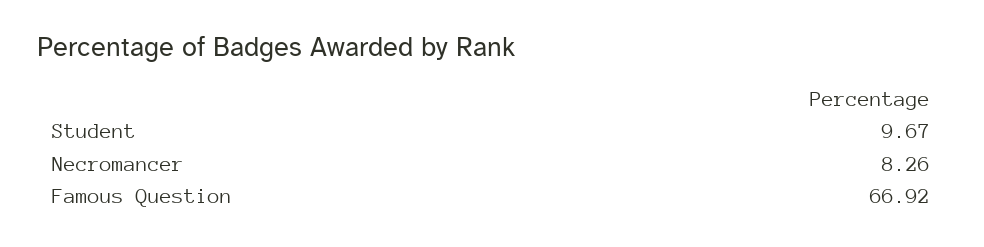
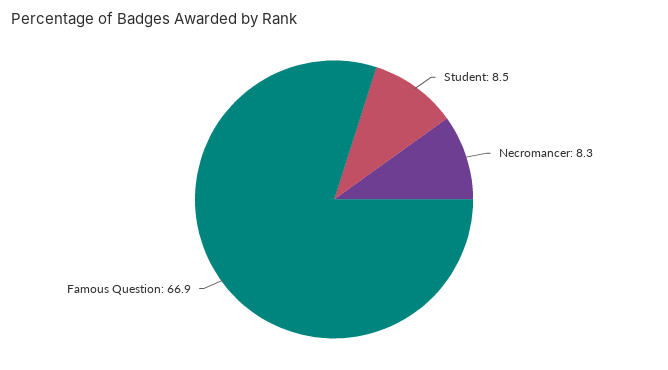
Student: 9.67 -> 8.5

